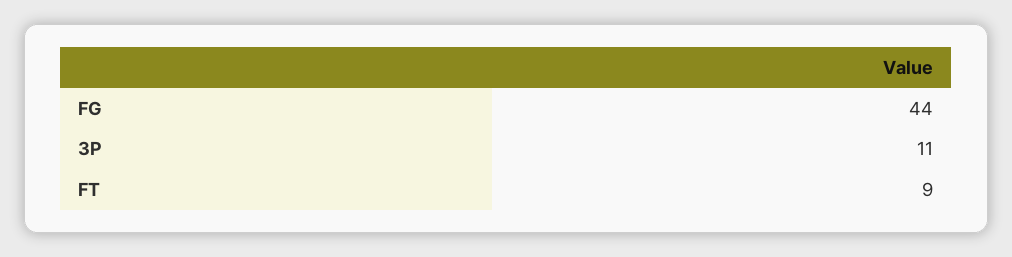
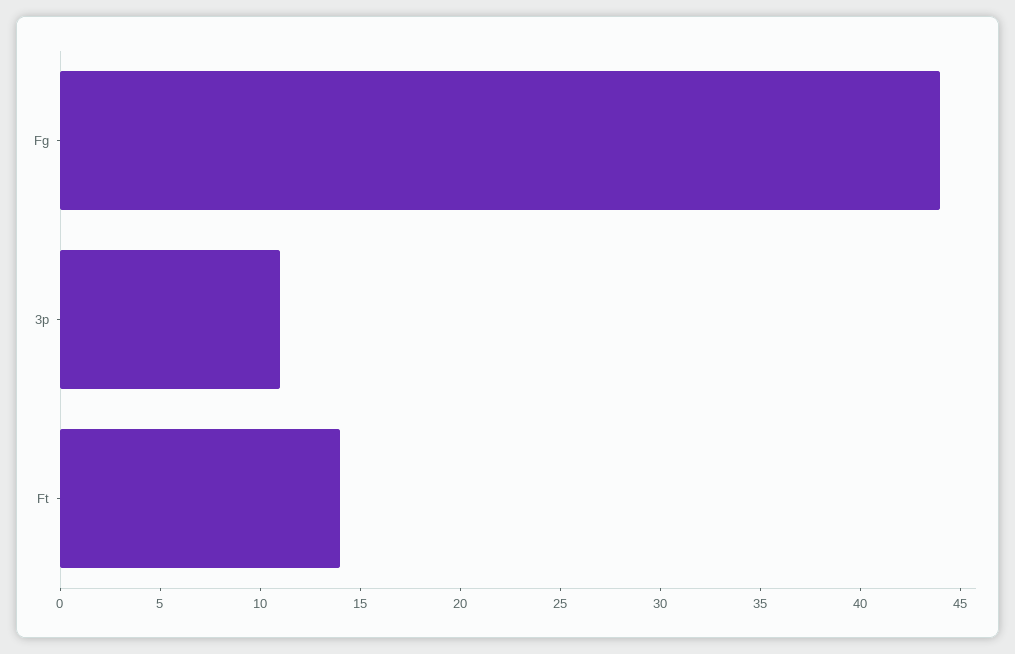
FT: 9 -> 14

